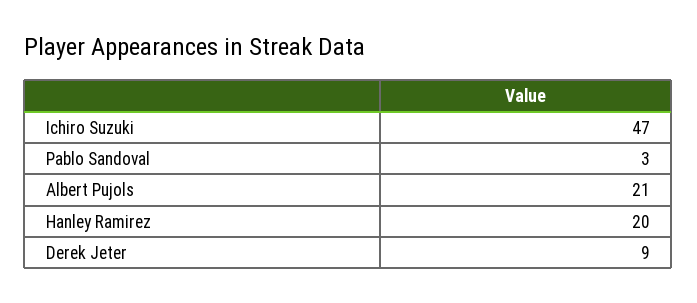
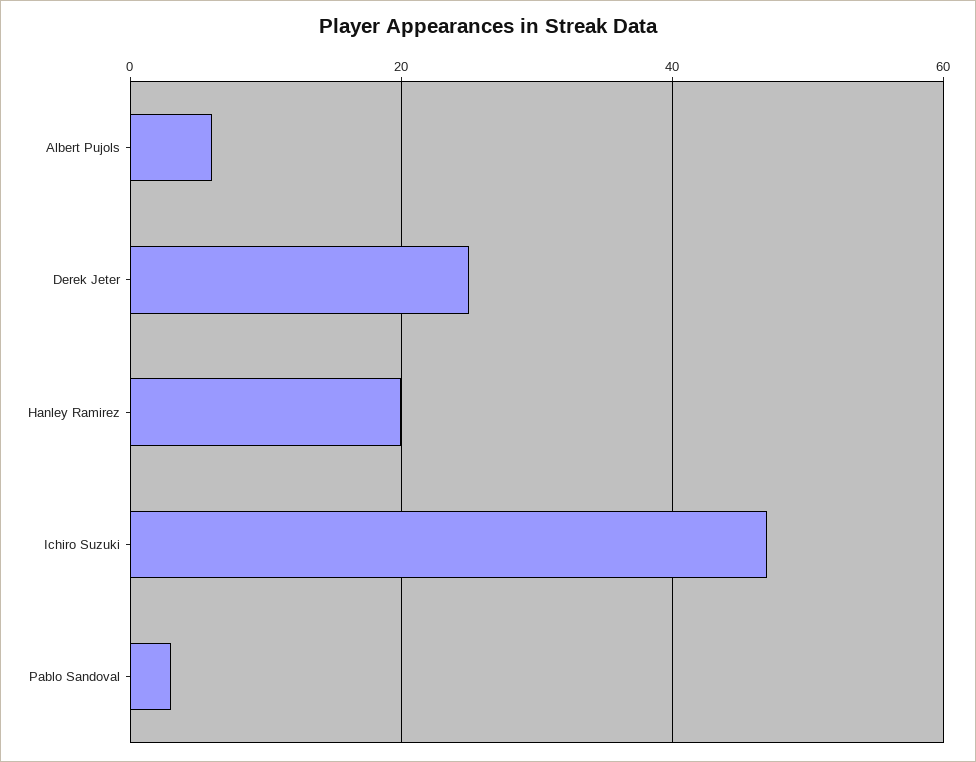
Albert Pujols: 21 -> 5
Derek Jeter: 9 -> 25

